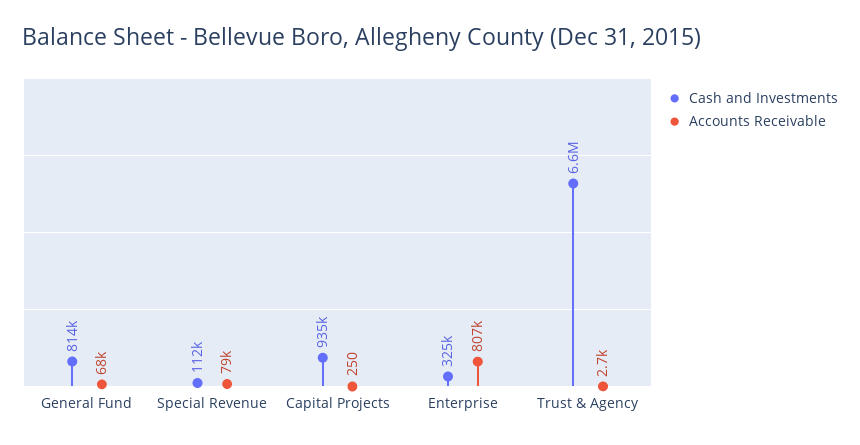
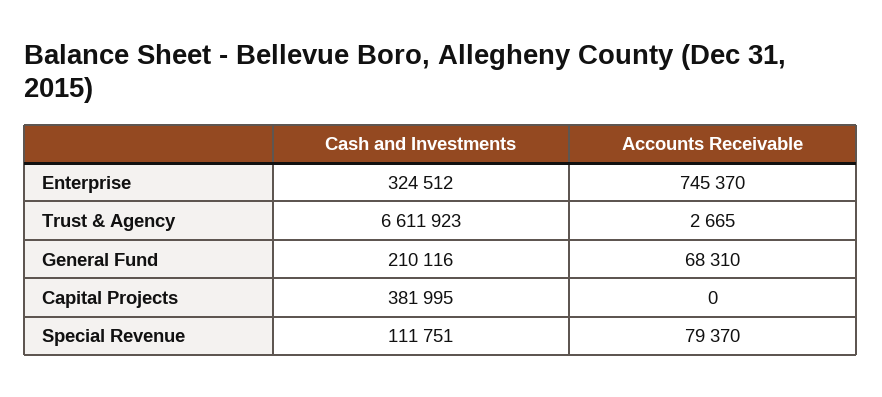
Cash and Investments, General Fund: 814000 -> 210116
Cash and Investments, Capital Projects: 935000 -> 381995
Accounts Receivable, Capital Projects: 250 -> 0
Accounts Receivable, Enterprise: 807000 -> 745370

